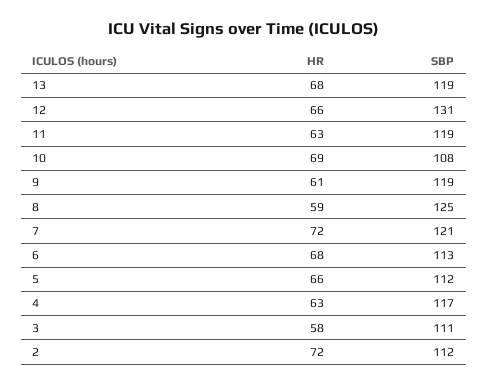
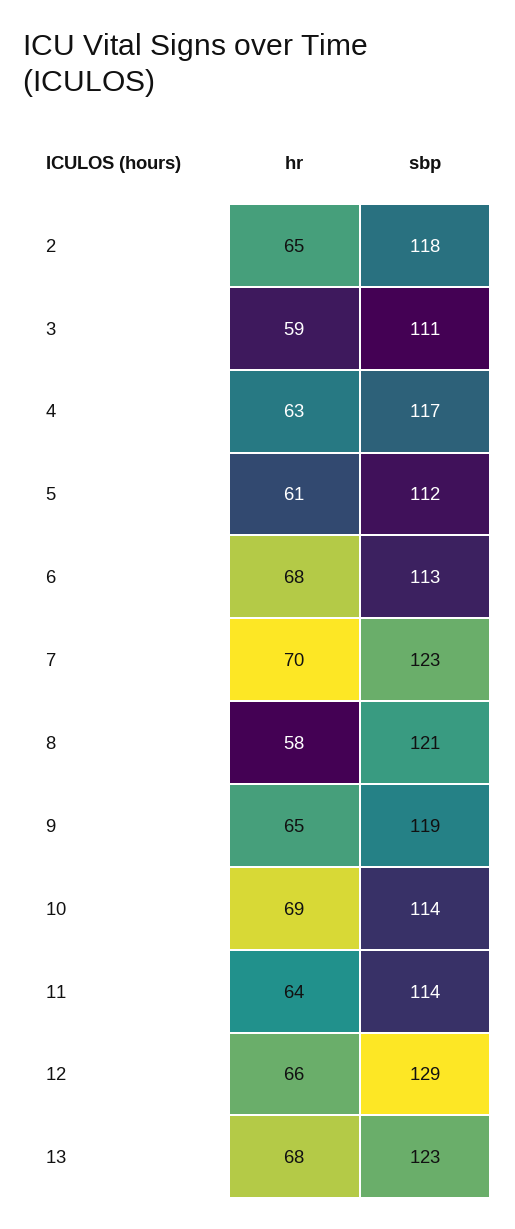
SBP, 13: 119 -> 123
SBP, 12: 131 -> 129
HR, 11: 63 -> 64
SBP, 11: 119 -> 114
SBP, 10: 108 -> 114
HR, 9: 61 -> 65
HR, 8: 59 -> 58
SBP, 8: 125 -> 121
HR, 7: 72 -> 70
SBP, 7: 121 -> 123
HR, 5: 66 -> 61
HR, 3: 58 -> 59
HR, 2: 72 -> 65
SBP, 2: 112 -> 118

